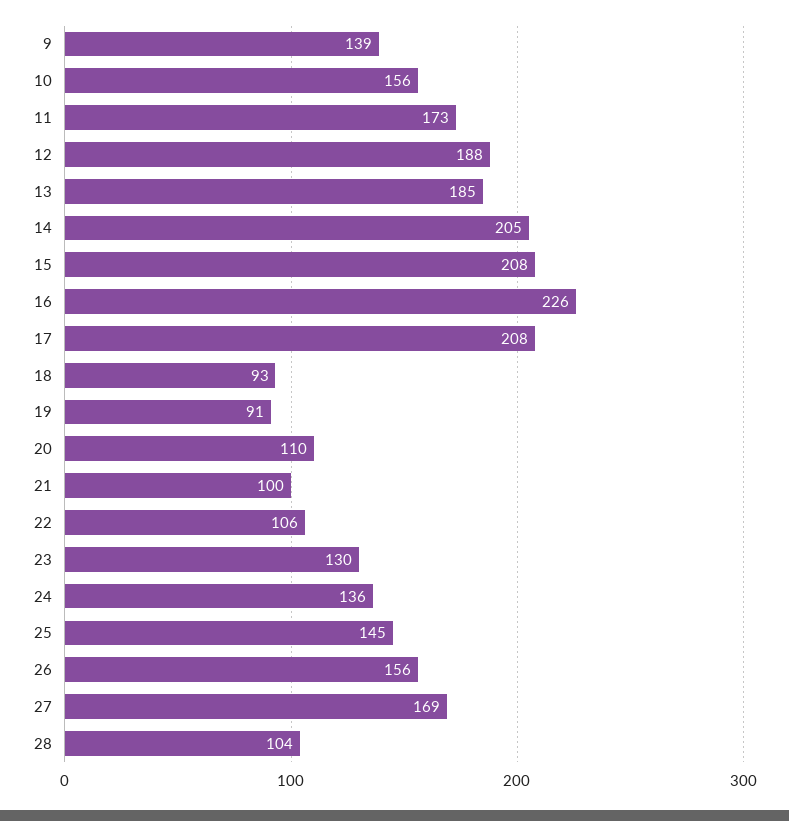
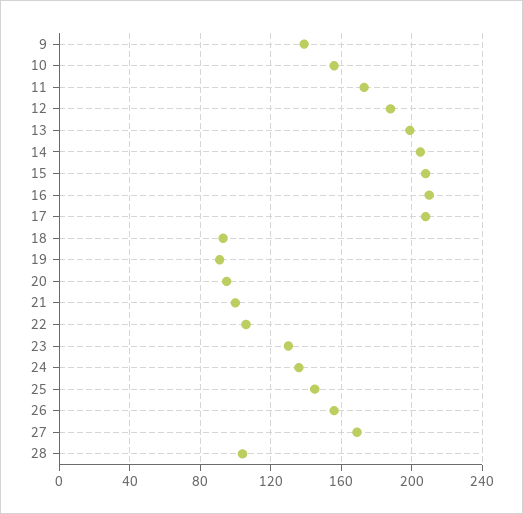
13: 185 -> 200
16: 226 -> 210
20: 110 -> 95

